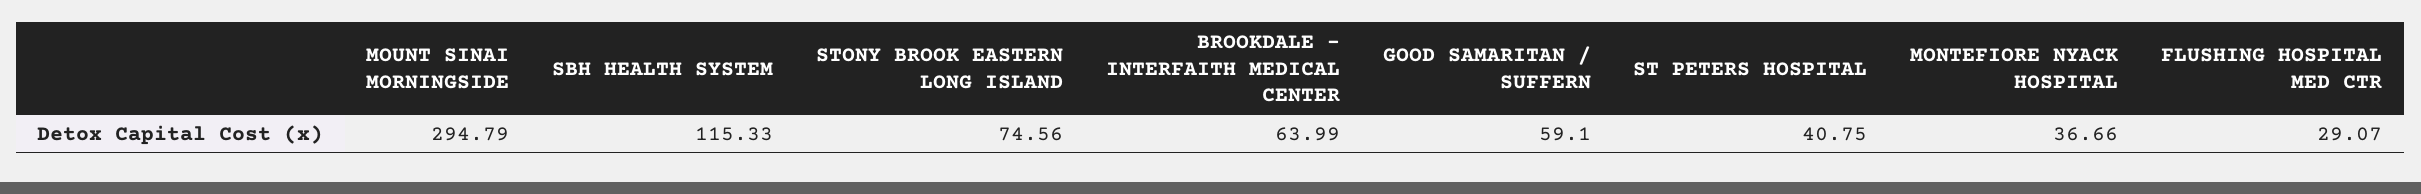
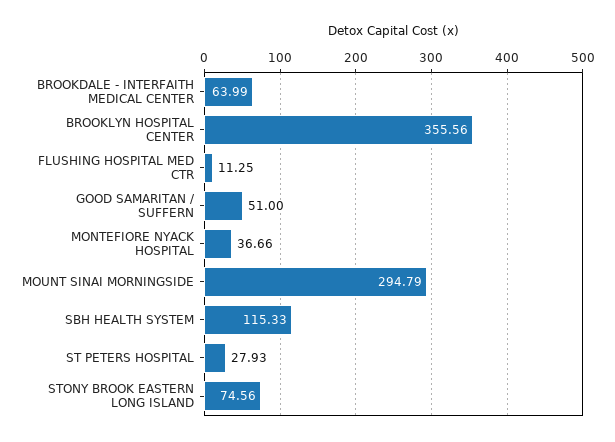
GOOD SAMARITAN / SUFFERN: 59.1 -> 51
ST PETERS HOSPITAL: 40.75 -> 27.93
FLUSHING HOSPITAL MED CTR: 29.07 -> 11.25
BROOKLYN HOSPITAL CENTER: none -> 355.56

